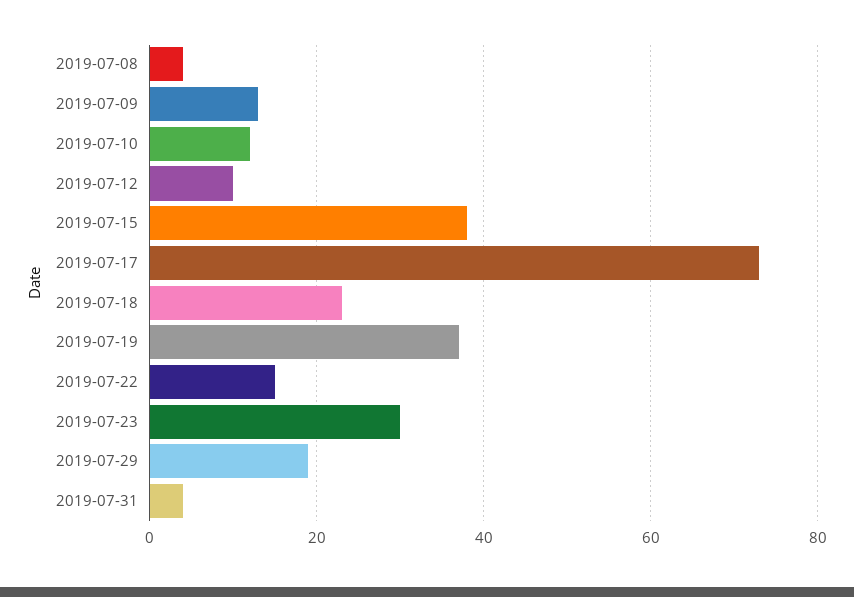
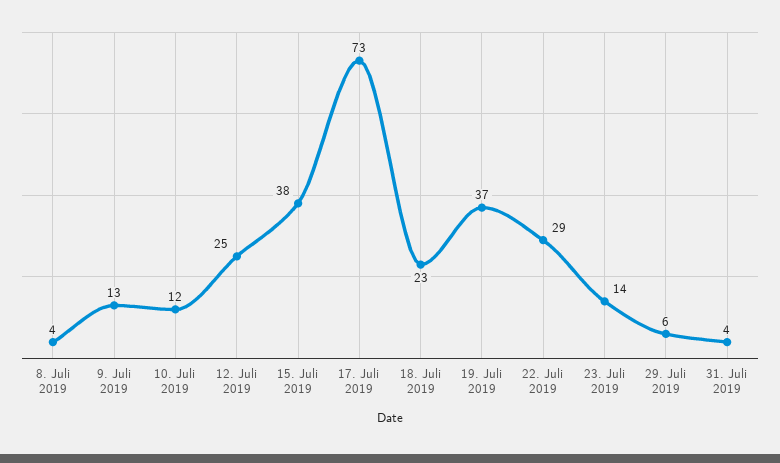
2019-07-12: 10 -> 25
2019-07-22: 15 -> 29
2019-07-23: 30 -> 14
2019-07-29: 20 -> 6

